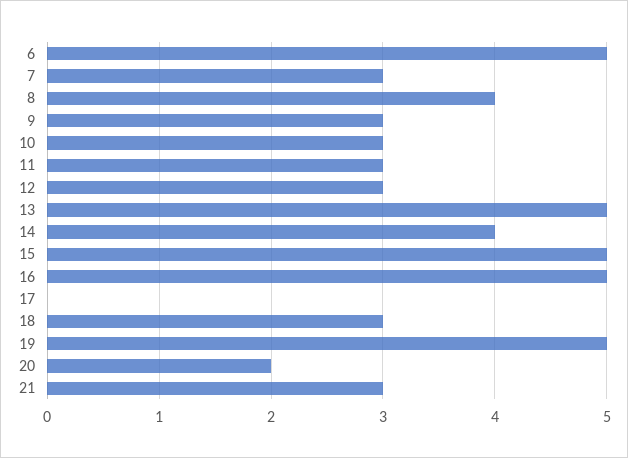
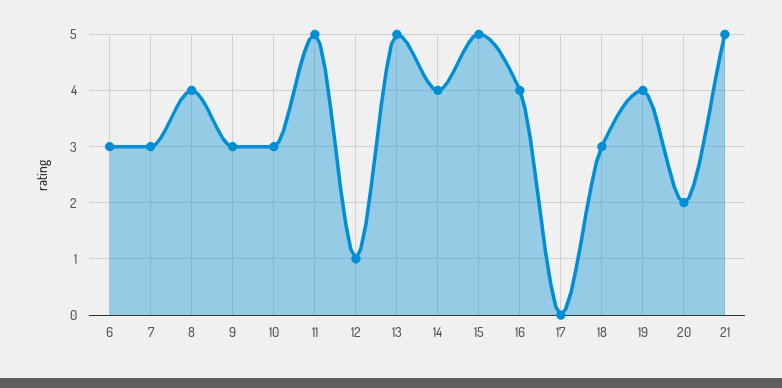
6: 5 -> 3
11: 3 -> 5
12: 3 -> 1
16: 5 -> 4
19: 5 -> 4
21: 3 -> 5

